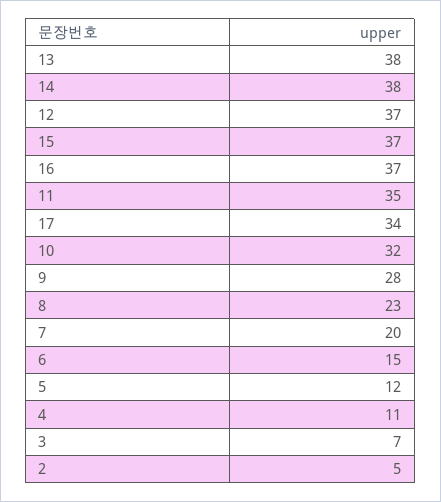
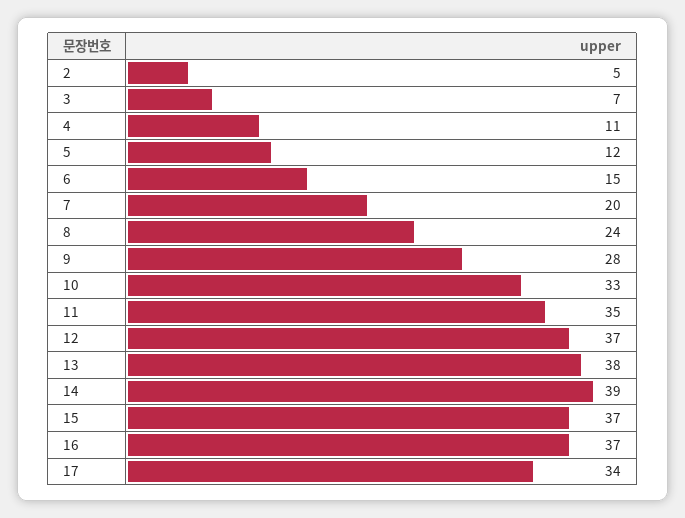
14: 38 -> 39
10: 32 -> 33
8: 23 -> 24

